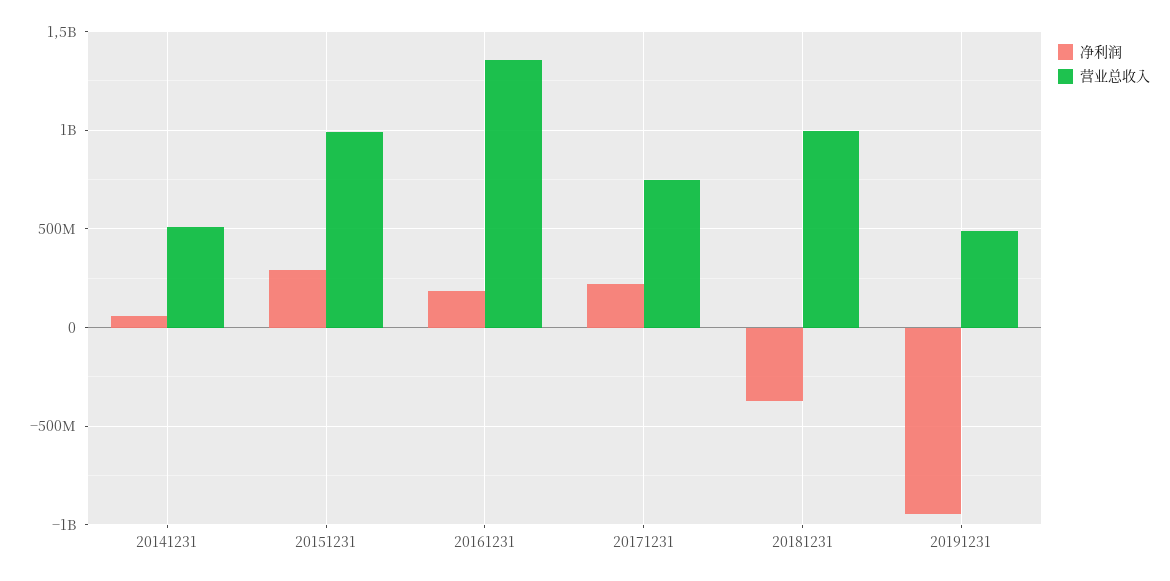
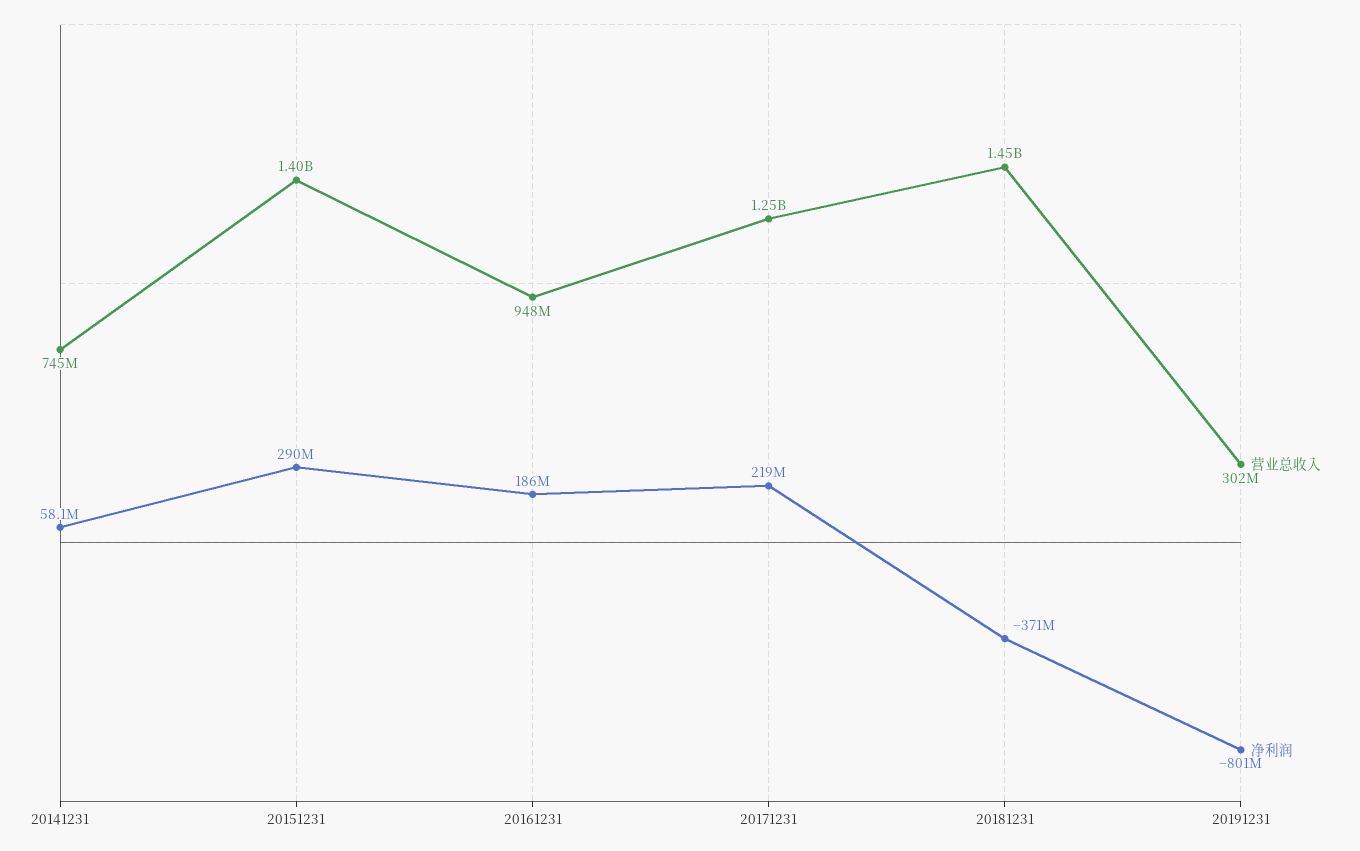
营业总收入, 20141231: 500000000 -> 745000000
营业总收入, 20151231: 1000000000 -> 1400000000
营业总收入, 20161231: 1350000000 -> 948000000
营业总收入, 20171231: 750000000 -> 1250000000
营业总收入, 20181231: 1000000000 -> 1450000000
净利润, 20191231: -950000000 -> -801000000
营业总收入, 20191231: 500000000 -> 302000000

